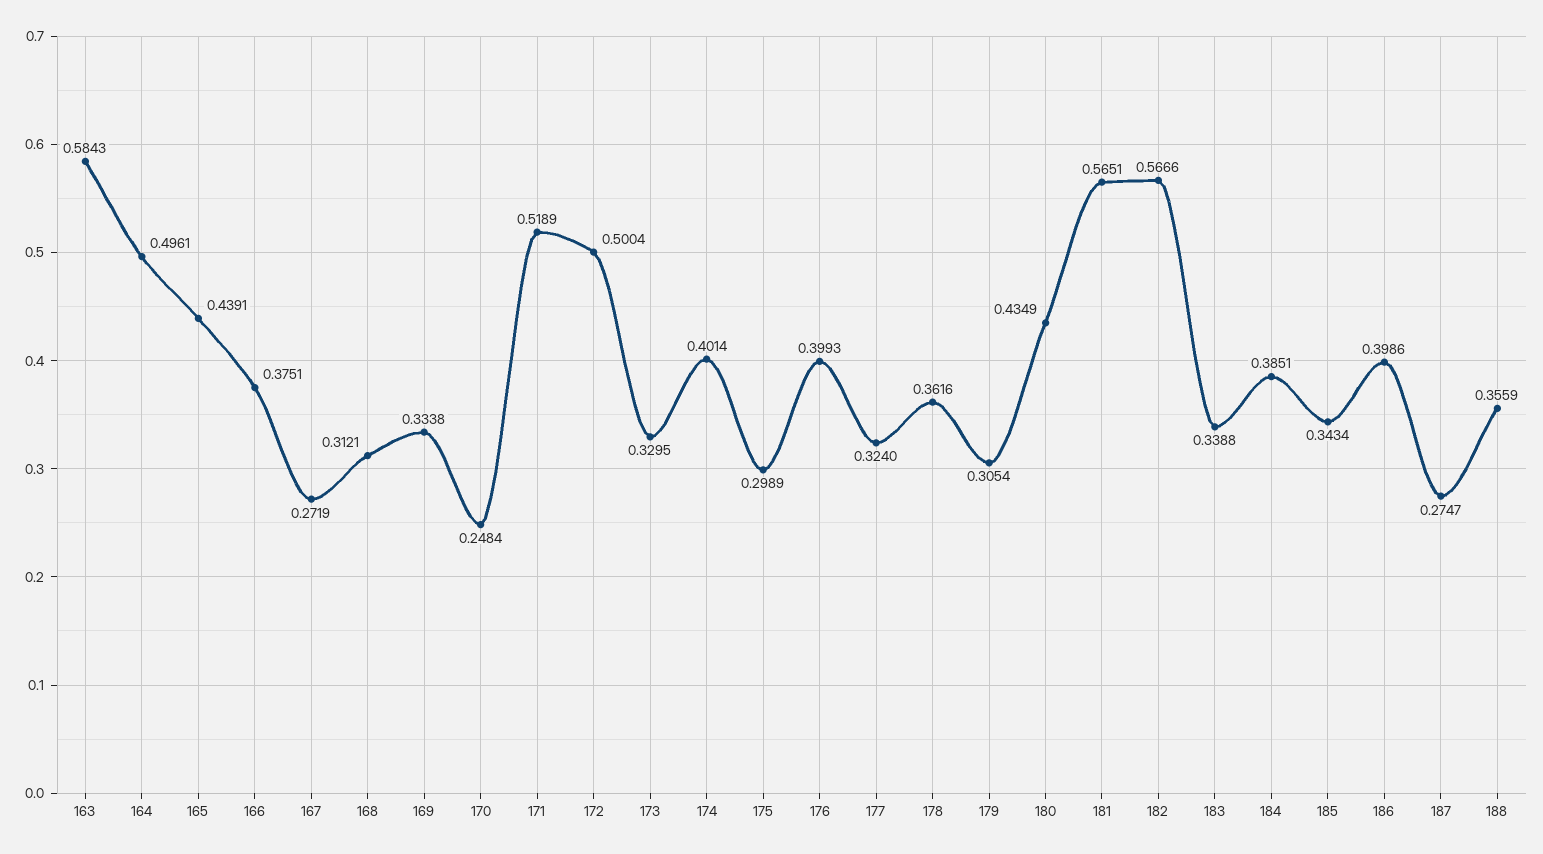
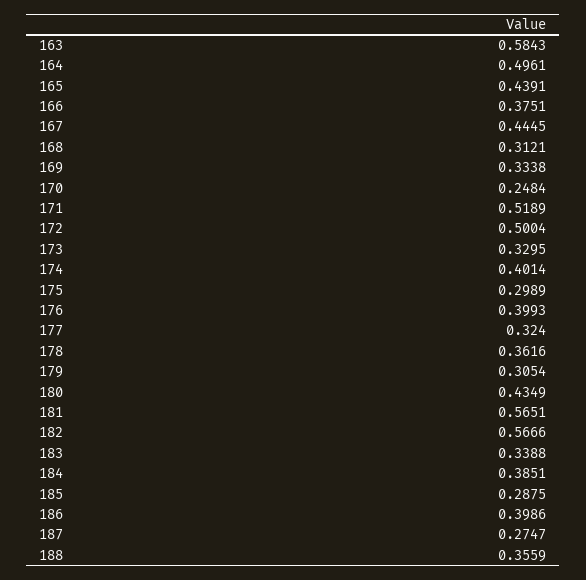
167: 0.2719 -> 0.4445
185: 0.3434 -> 0.2875

